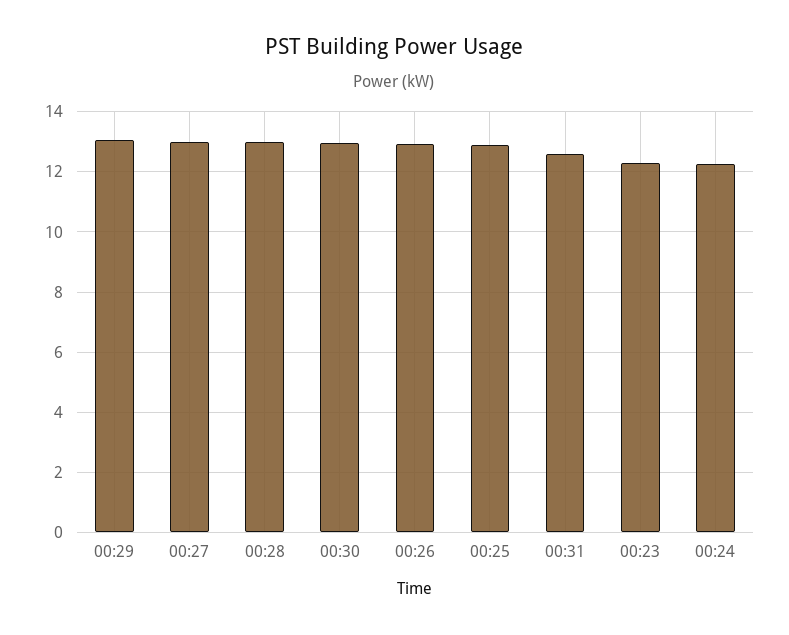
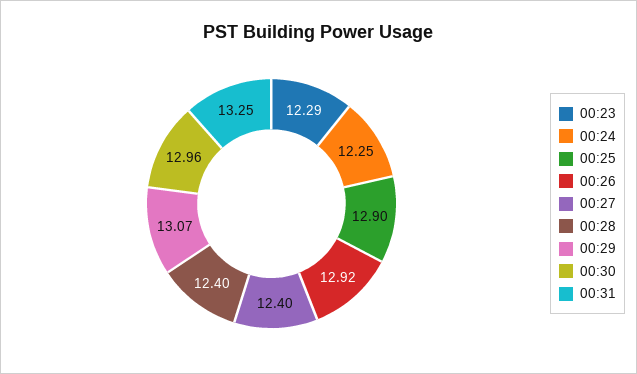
00:27: 13 -> 12.4
00:28: 13 -> 12.4
00:31: 12.6 -> 13.25

